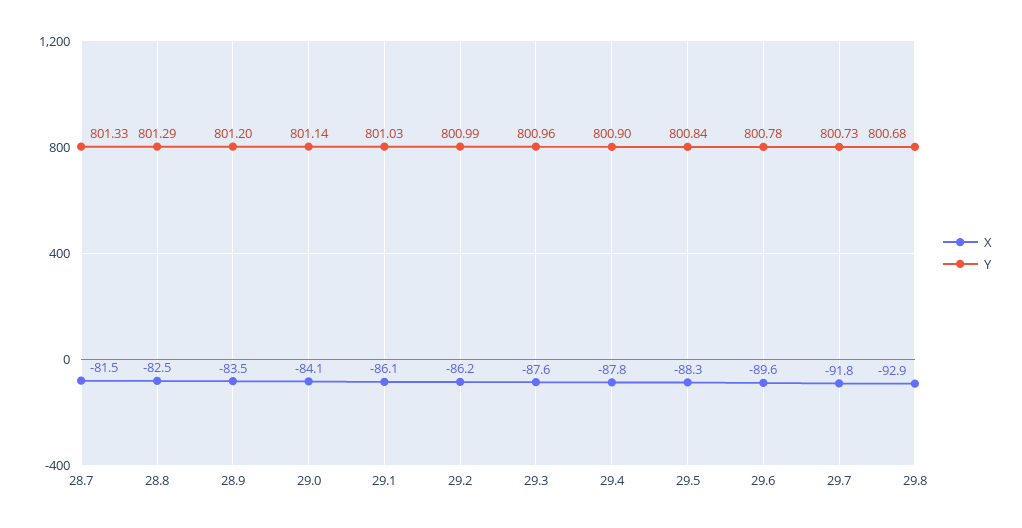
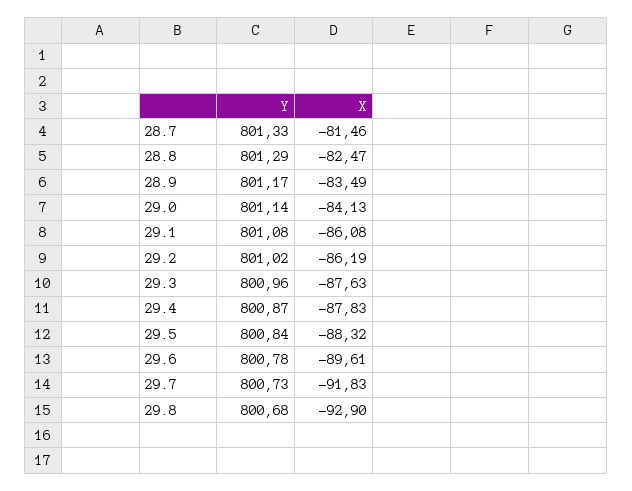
Y, 28.9: 801.2 -> 801.17
Y, 29.1: 801.03 -> 801.08
Y, 29.2: 800.99 -> 801.02
Y, 29.4: 800.9 -> 800.87

